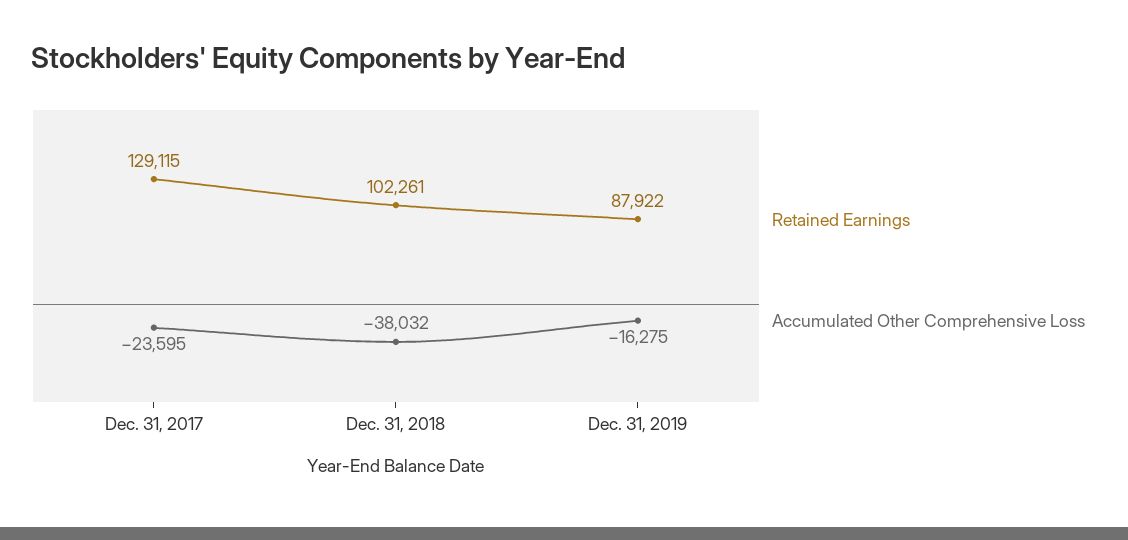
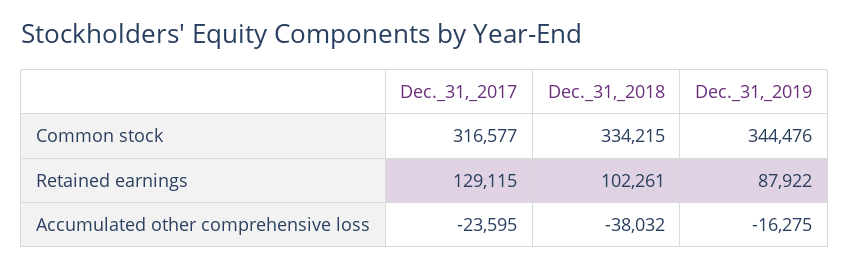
Common stock, Dec. 31, 2017: none -> 316577
Common stock, Dec. 31, 2018: none -> 334215
Common stock, Dec. 31, 2019: none -> 344476

